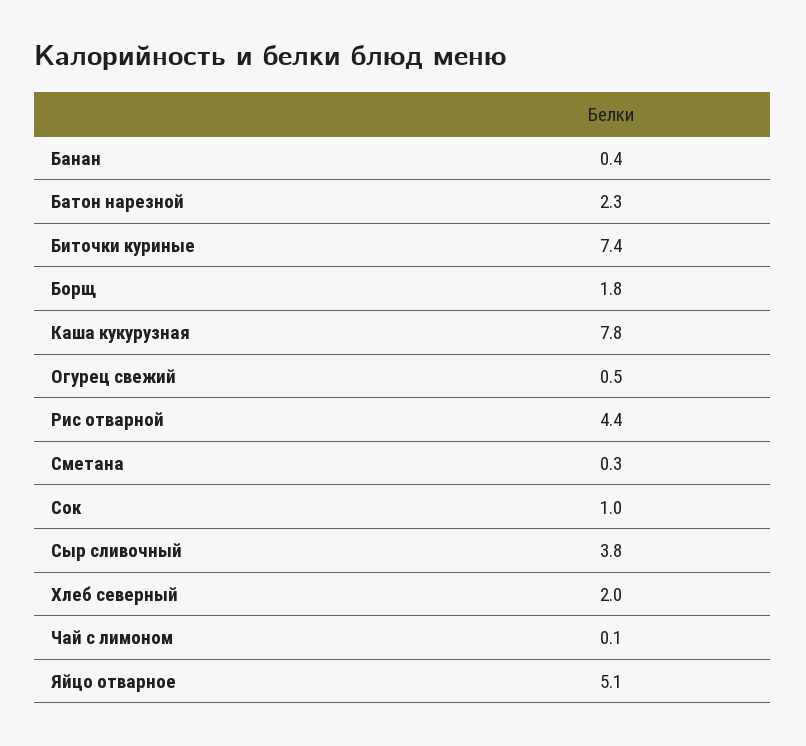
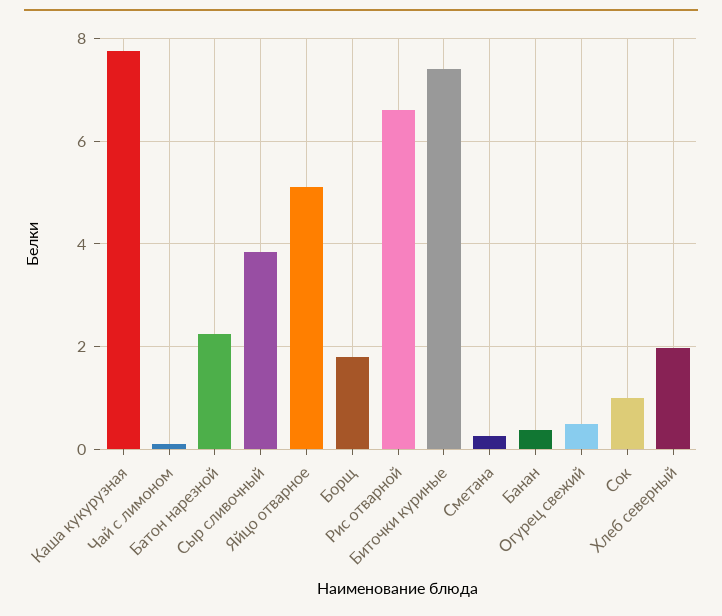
Рис отварной: 4.4 -> 6.6

